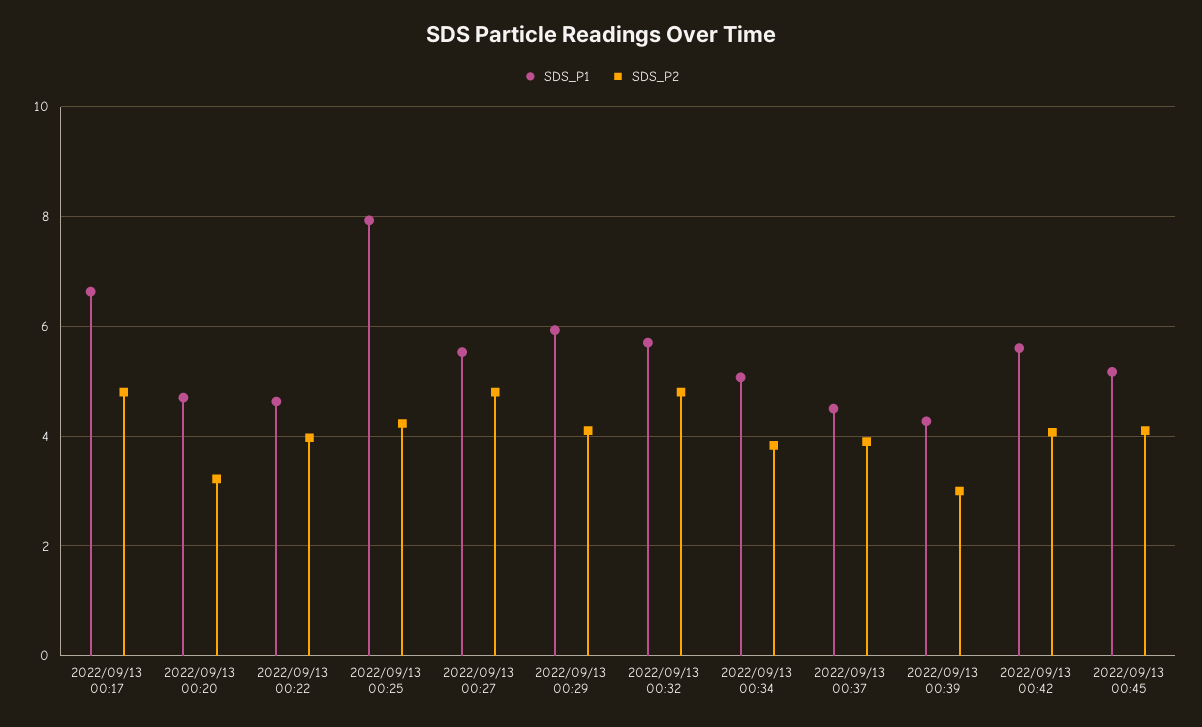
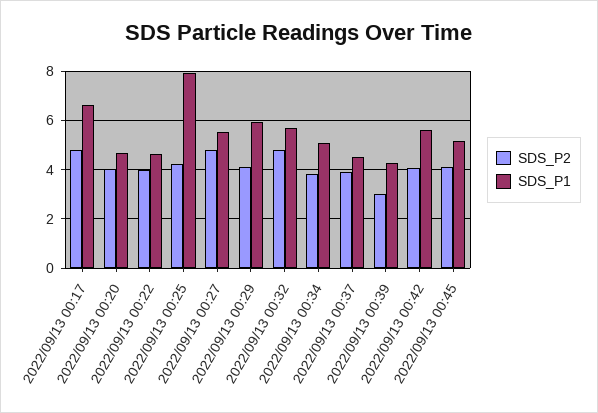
SDS_P2, 2022/09/13 00:20: 3.2 -> 4

